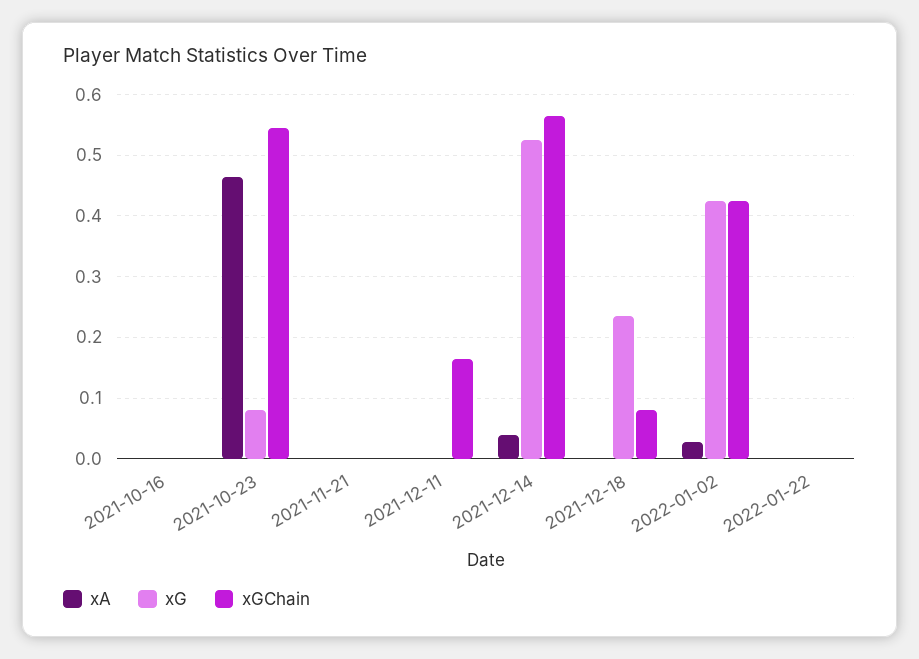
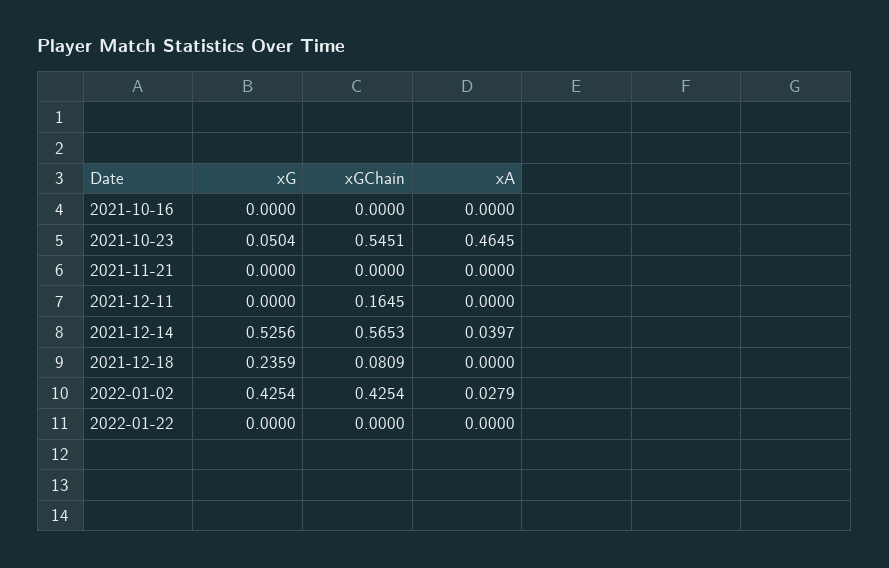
xG, 2021-10-23: 0.08 -> 0.0504

